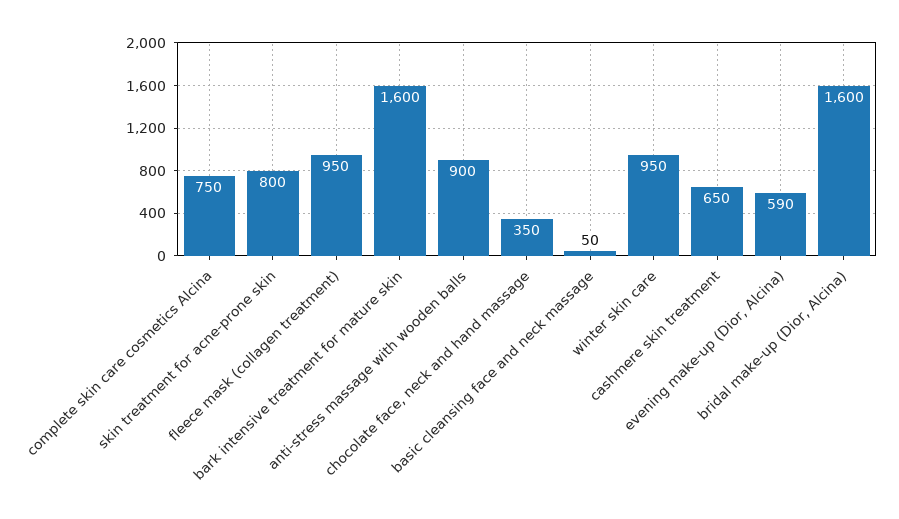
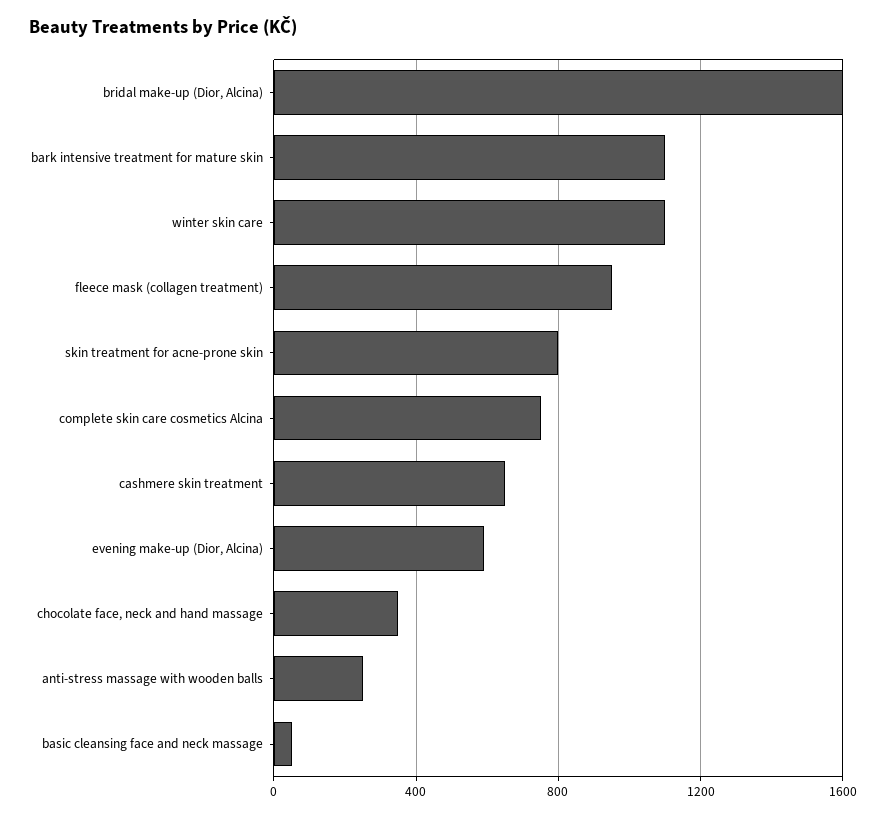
bark intensive treatment for mature skin: 1600 -> 1100
anti-stress massage with wooden balls: 900 -> 250
winter skin care: 950 -> 1100

